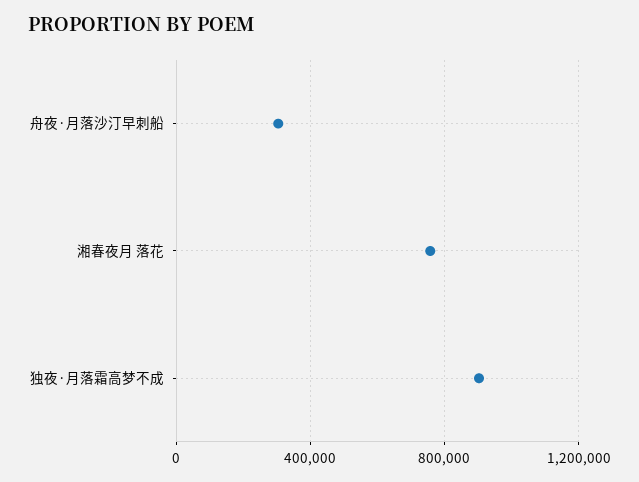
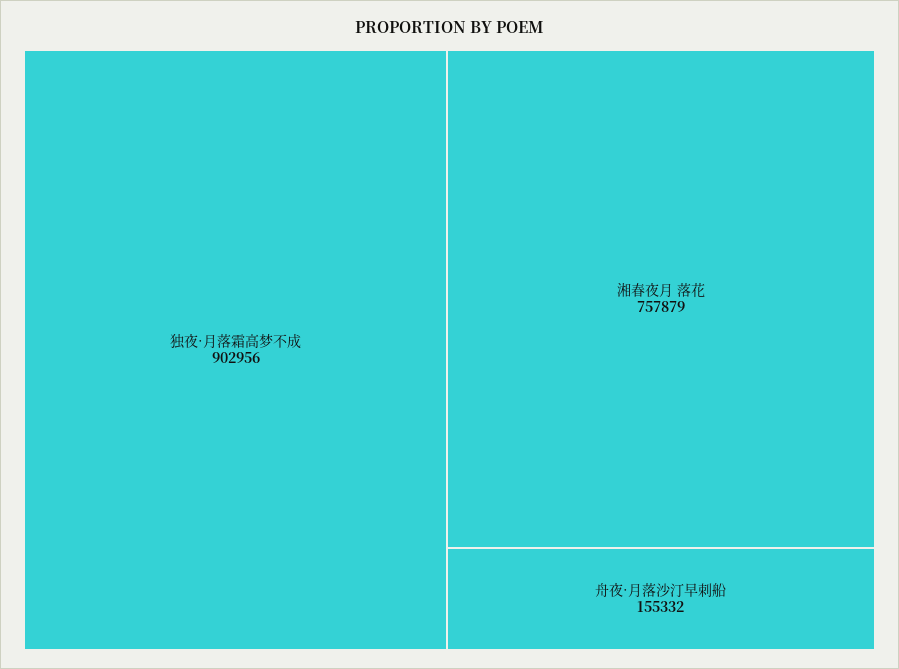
舟夜·月落沙汀早刺船: 300000 -> 155332

